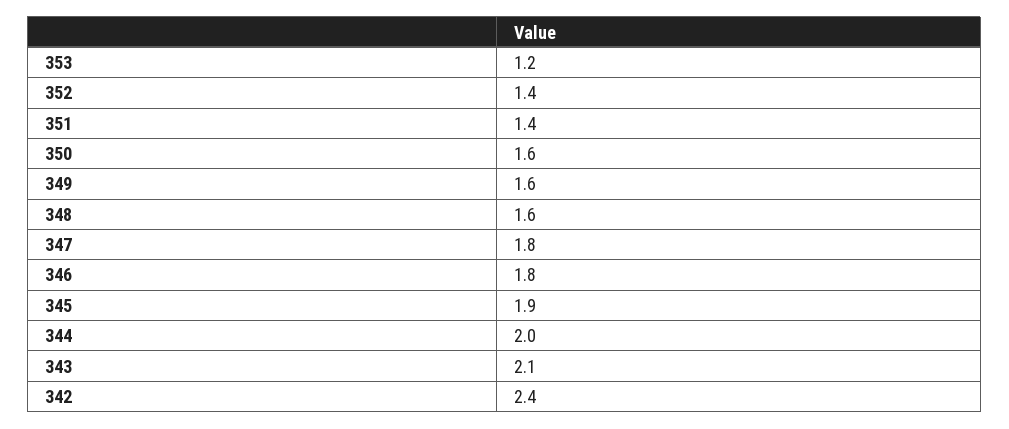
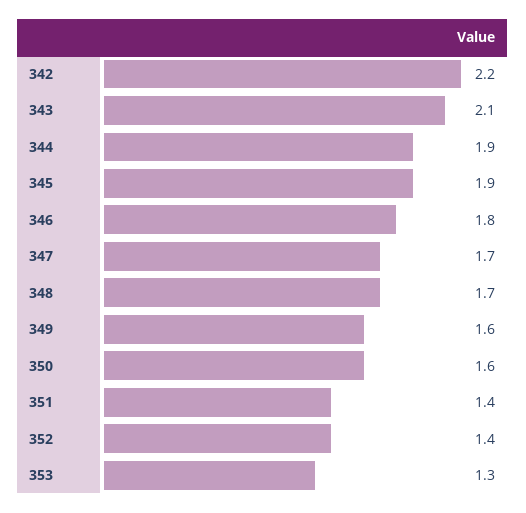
353: 1.2 -> 1.3
348: 1.6 -> 1.7
347: 1.8 -> 1.7
344: 2 -> 1.9
342: 2.4 -> 2.2

